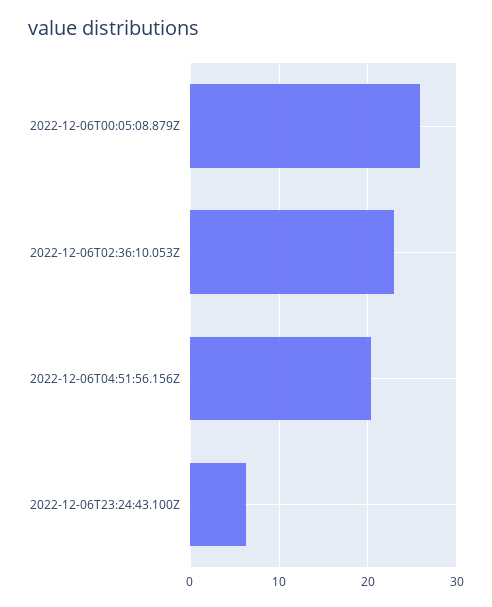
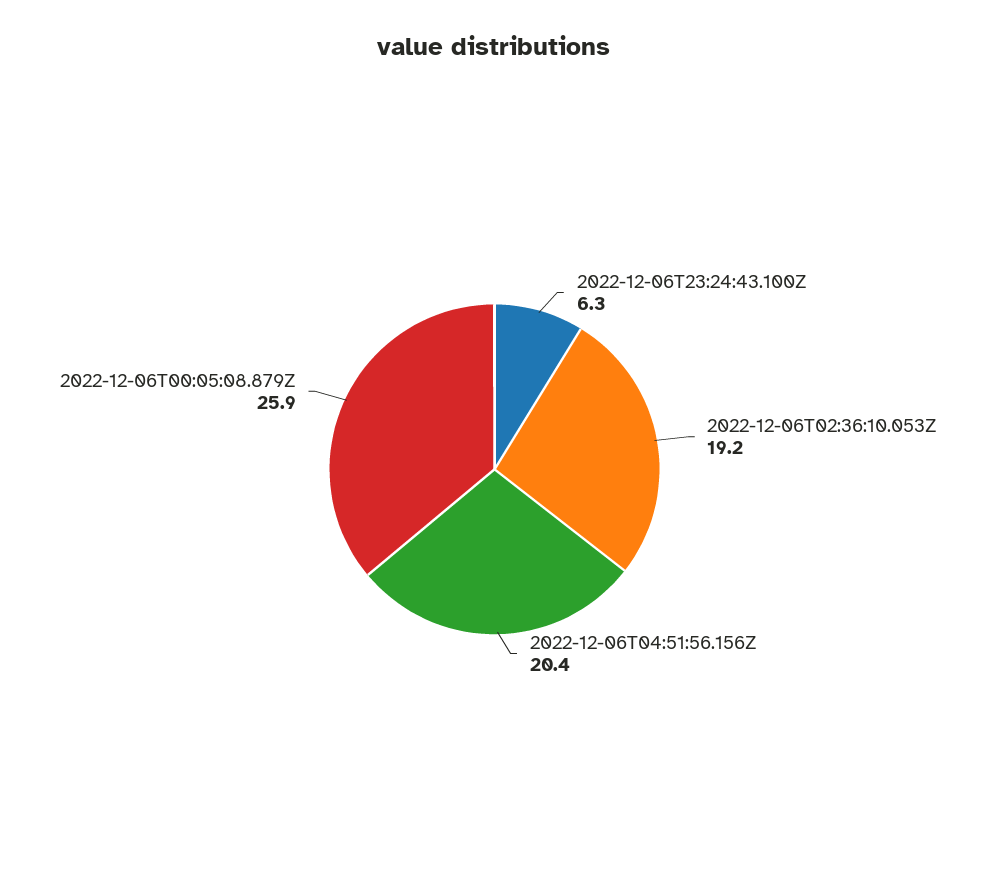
2022-12-06T02:36:10.053Z: 23 -> 19.2

